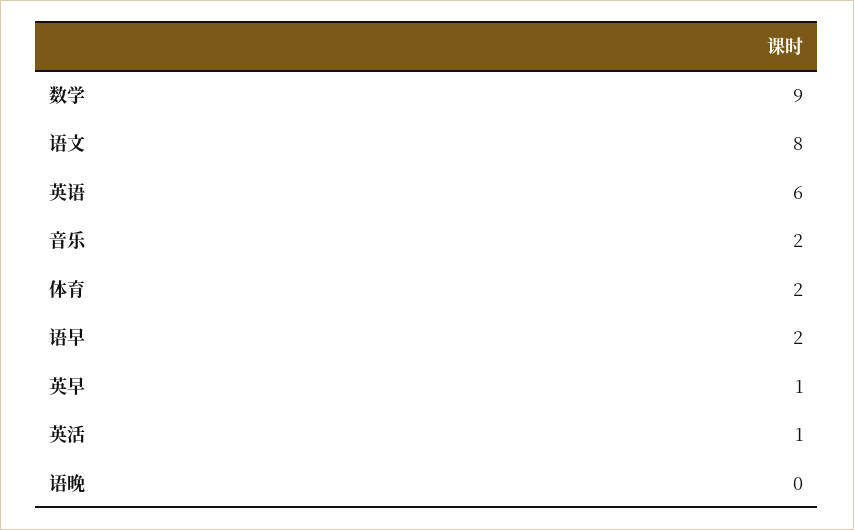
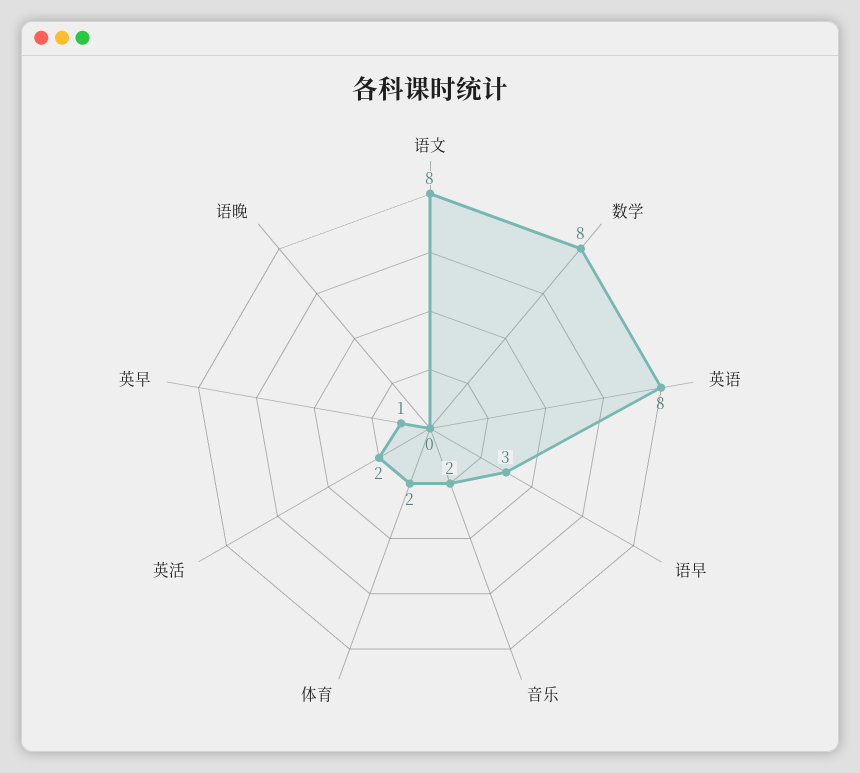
数学: 9 -> 8
英语: 6 -> 8
语早: 2 -> 3
英活: 1 -> 2

